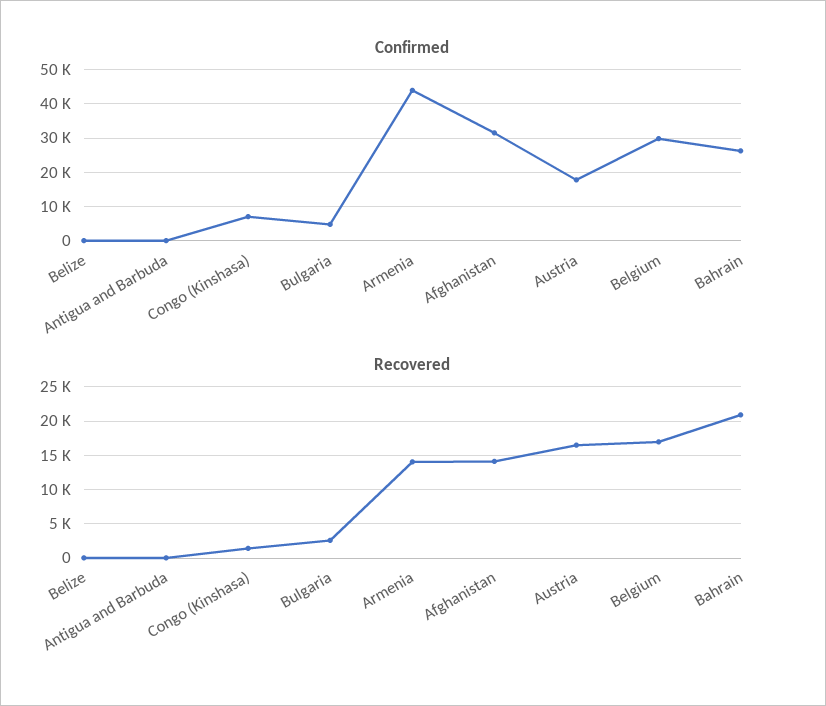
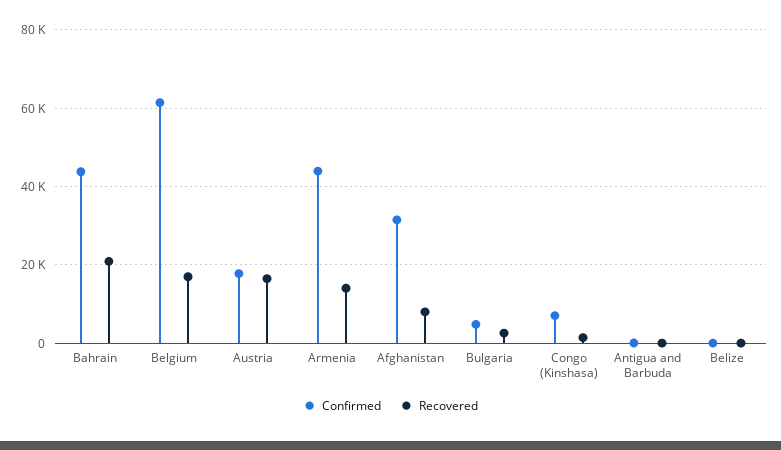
Confirmed, Belgium: 30000 -> 62000
Confirmed, Bahrain: 26000 -> 44000
Recovered, Afghanistan: 14000 -> 8000

